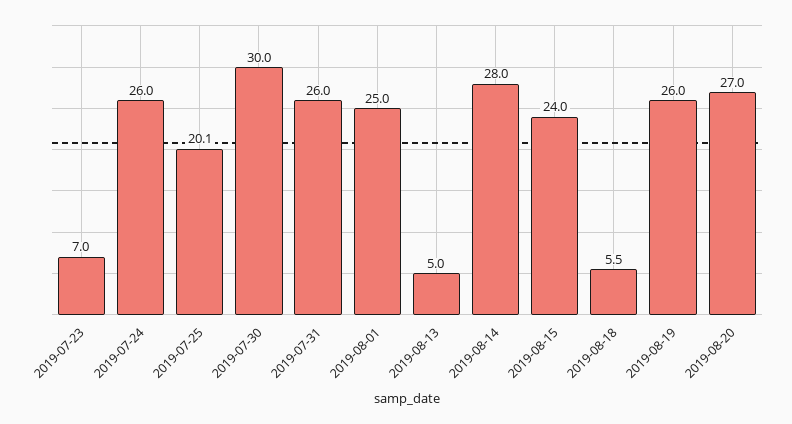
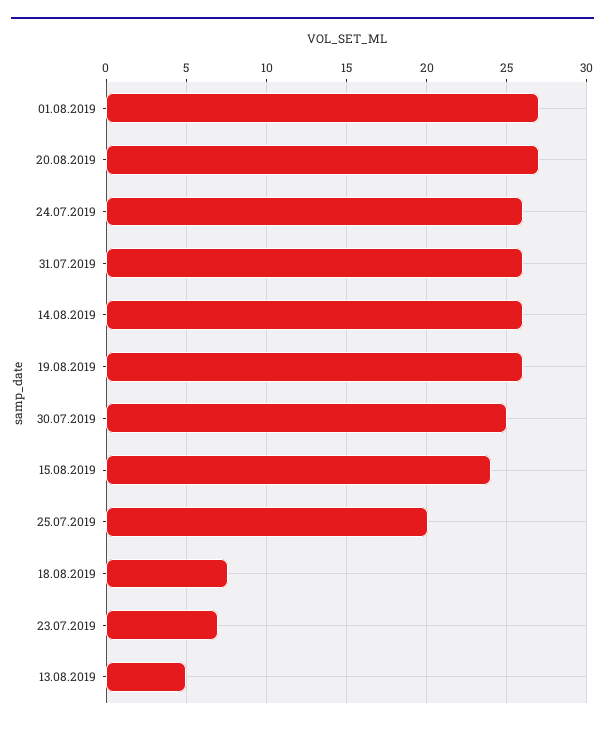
2019-07-30: 30 -> 25
2019-08-01: 25 -> 27
2019-08-14: 28 -> 26
2019-08-18: 5.5 -> 7.5

